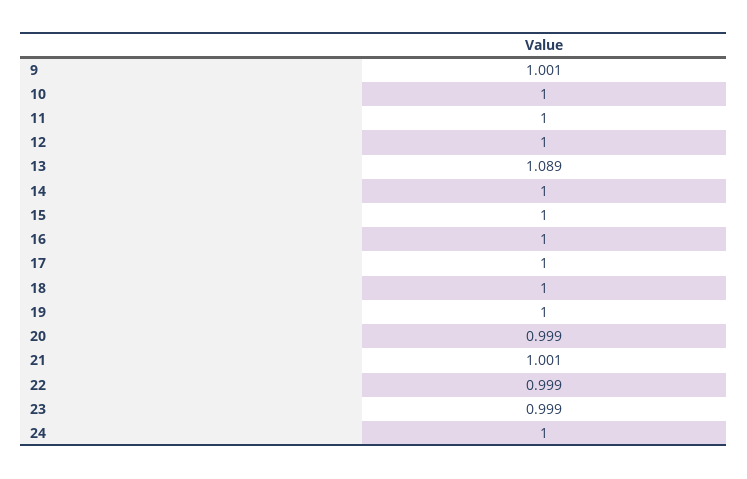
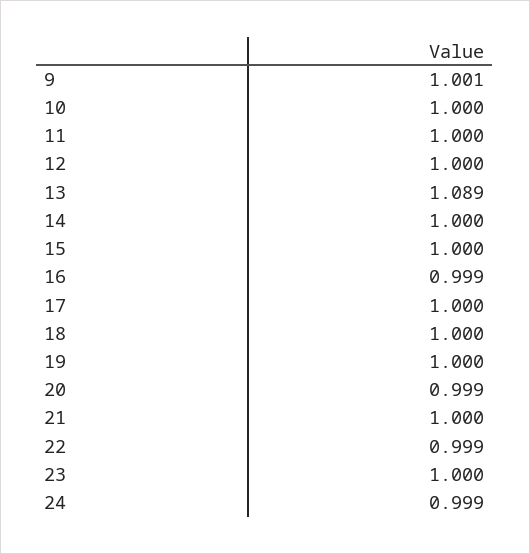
16: 1 -> 0.999
21: 1.001 -> 1
23: 0.999 -> 1
24: 1 -> 0.999

